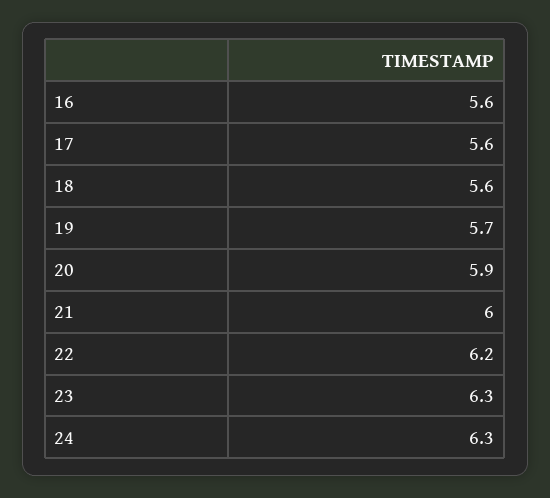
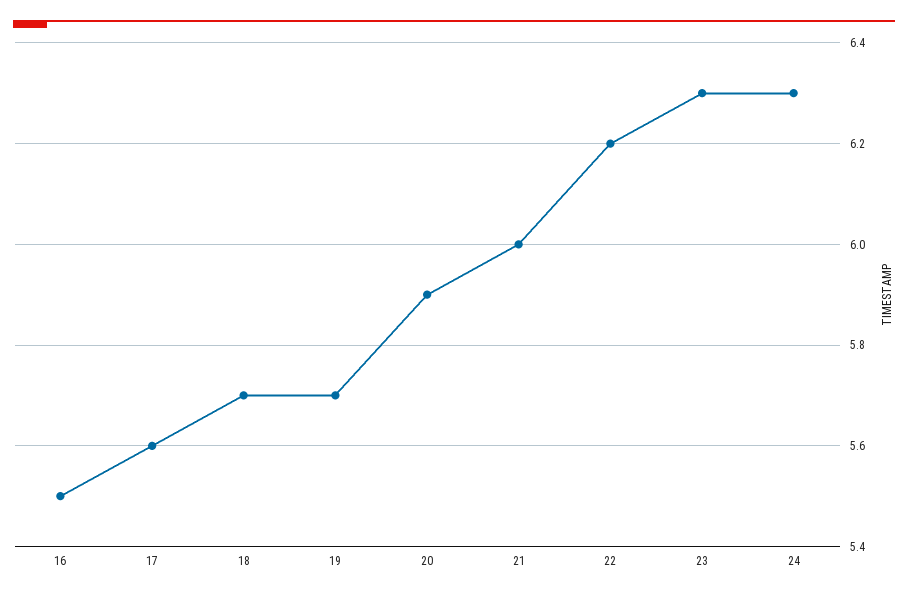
16: 5.6 -> 5.5
18: 5.6 -> 5.7

